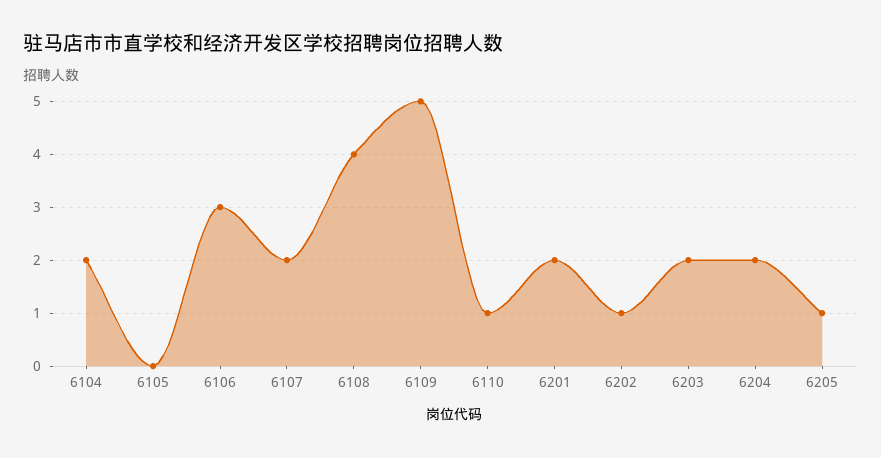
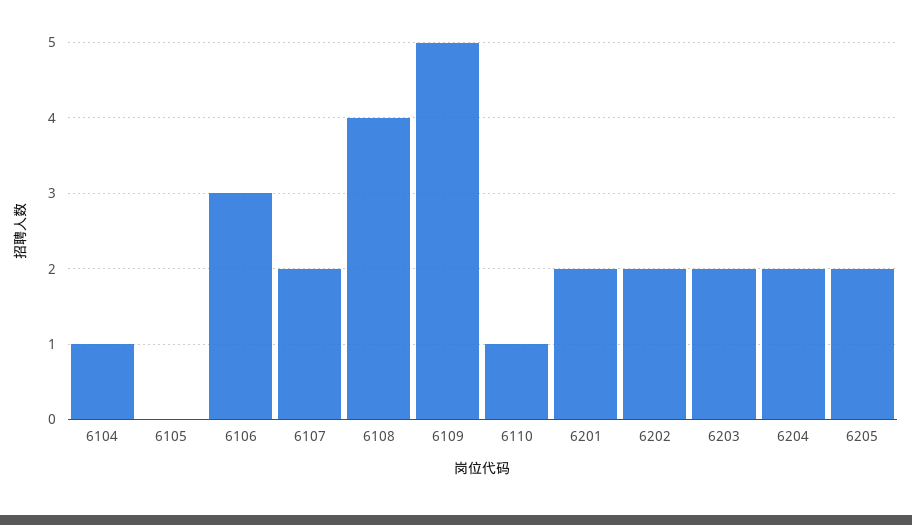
6104: 2 -> 1
6202: 1 -> 2
6205: 1 -> 2

